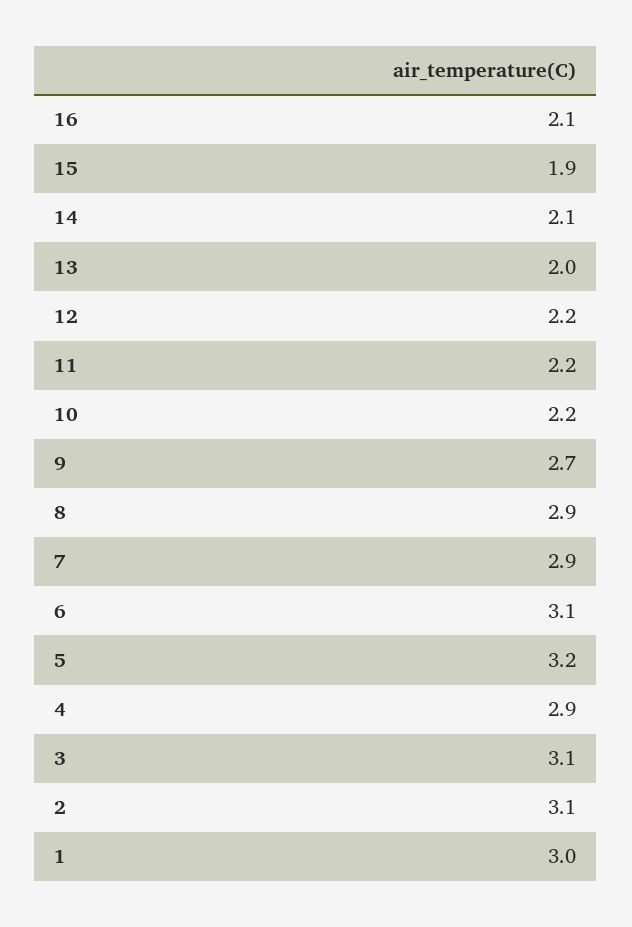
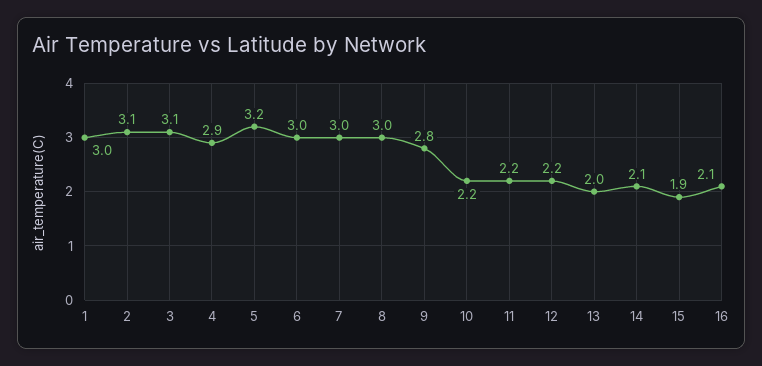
9: 2.7 -> 2.8
8: 2.9 -> 3
7: 2.9 -> 3
6: 3.1 -> 3

